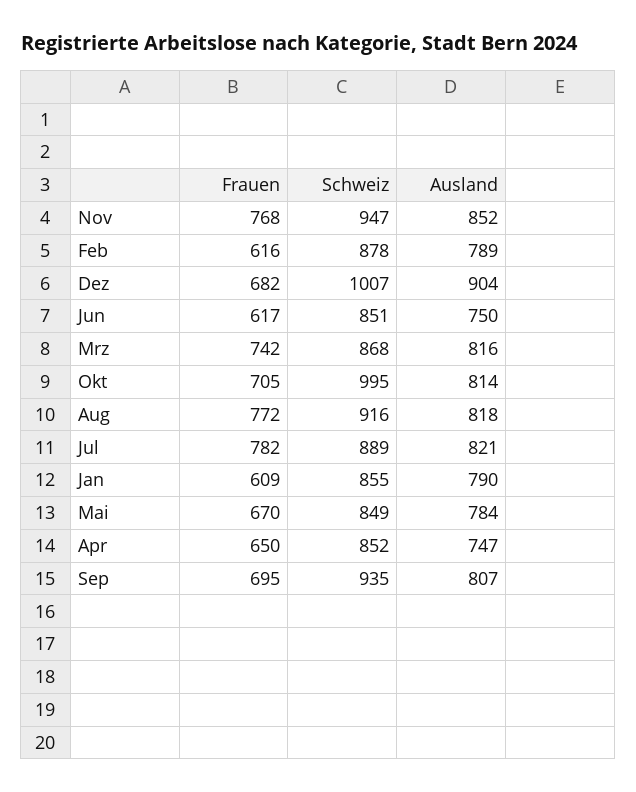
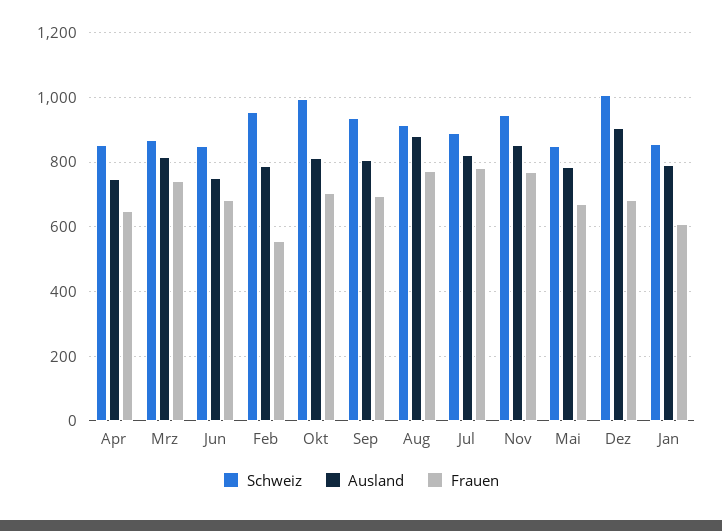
Frauen, Feb: 616 -> 560
Schweiz, Feb: 878 -> 960
Frauen, Jun: 617 -> 680
Ausland, Aug: 818 -> 880

